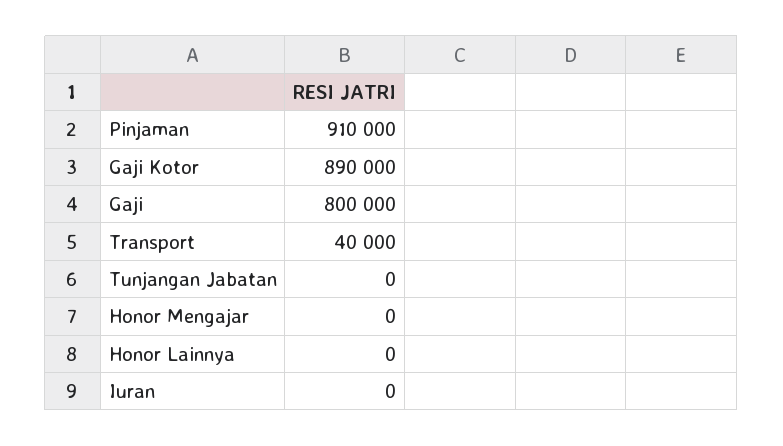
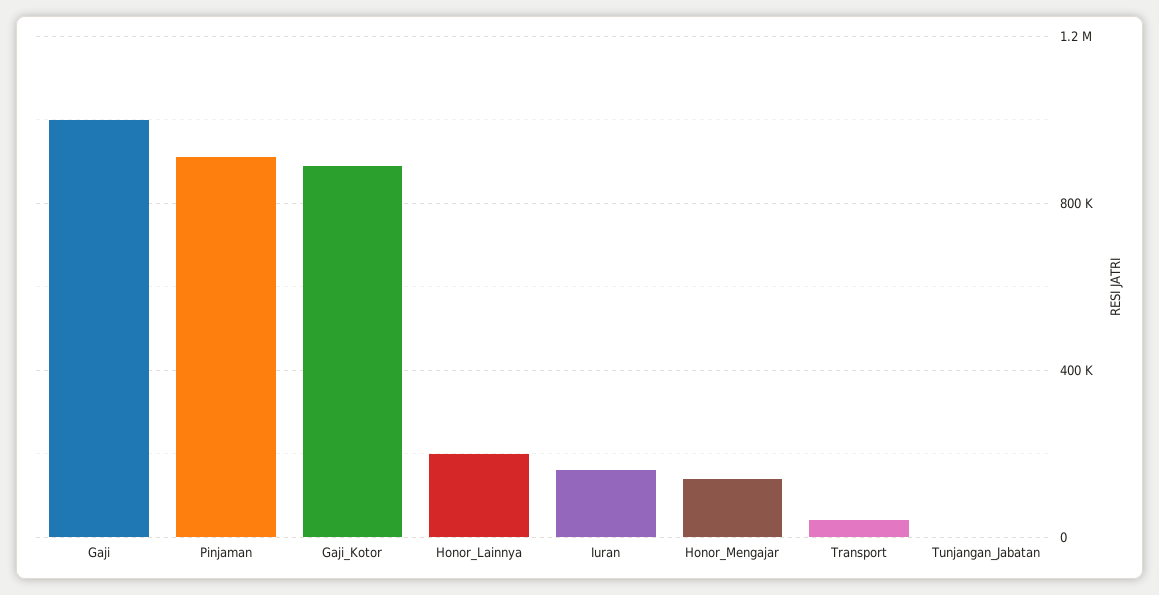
Gaji: 800000 -> 1000000
Honor Mengajar: 0 -> 150000
Honor Lainnya: 0 -> 200000
Iuran: 0 -> 150000

